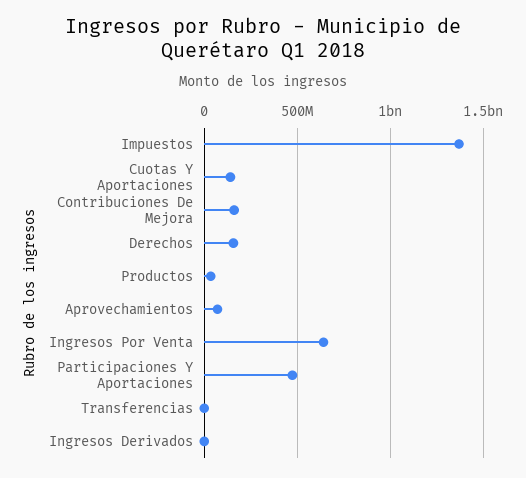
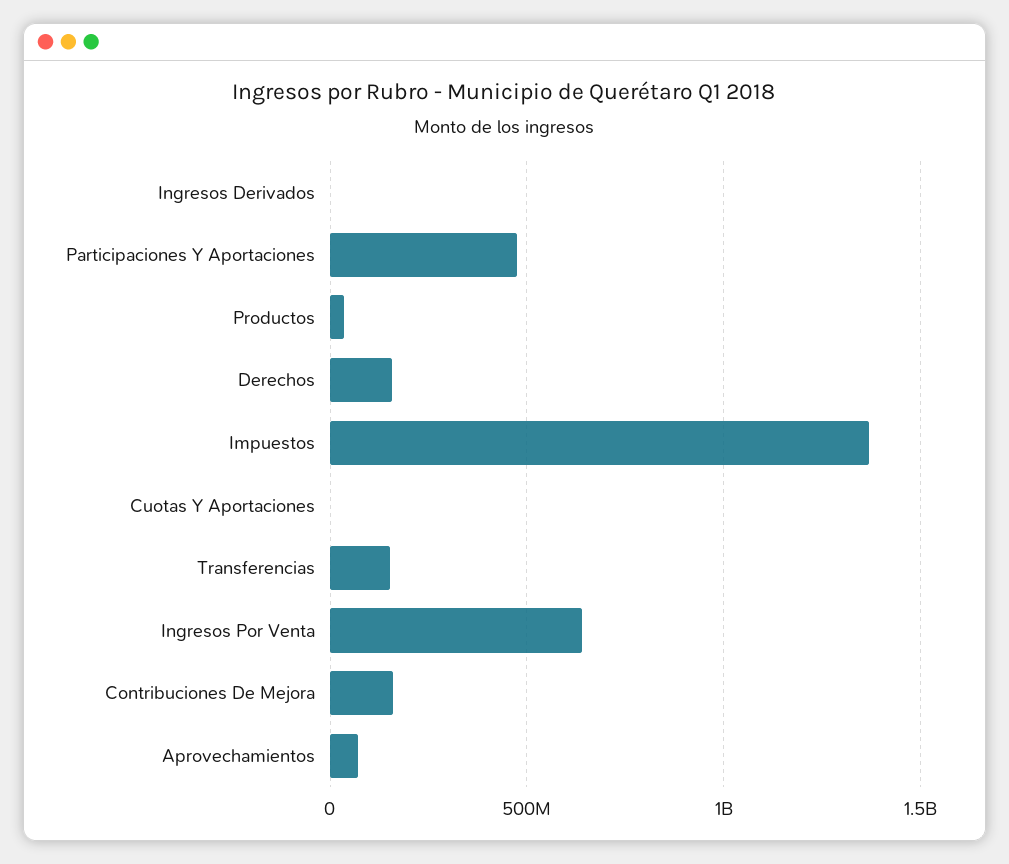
Cuotas Y Aportaciones: 150000000 -> 0
Transferencias: 0 -> 150000000

